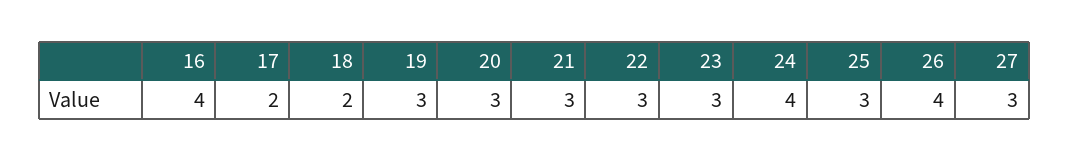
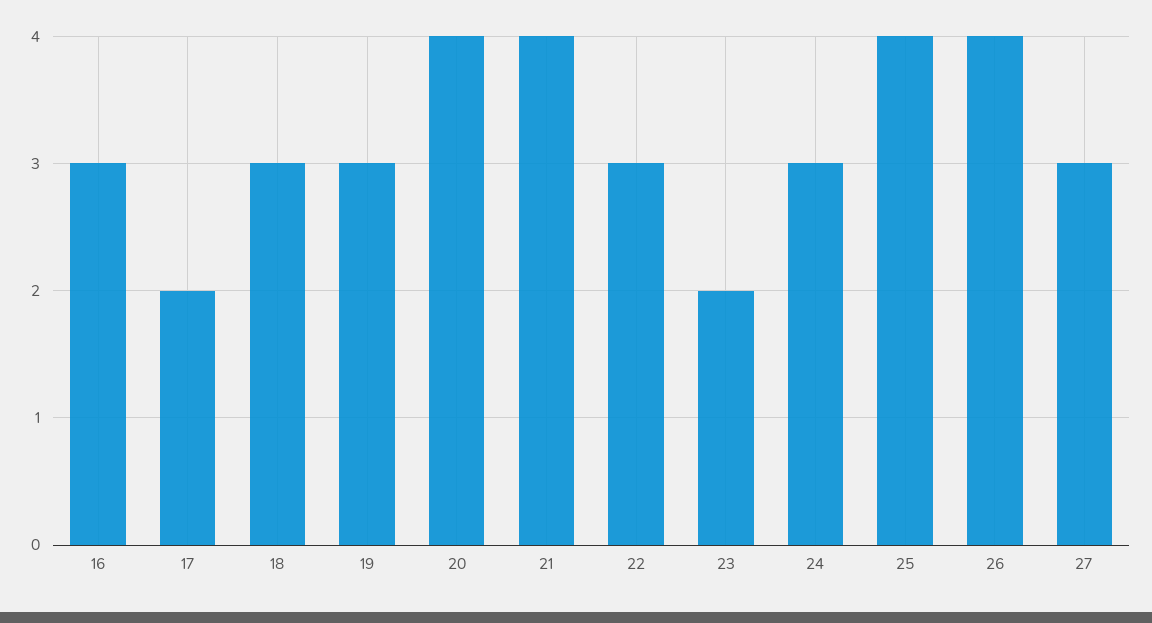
16: 4 -> 3
18: 2 -> 3
20: 3 -> 4
21: 3 -> 4
23: 3 -> 2
24: 4 -> 3
25: 3 -> 4

